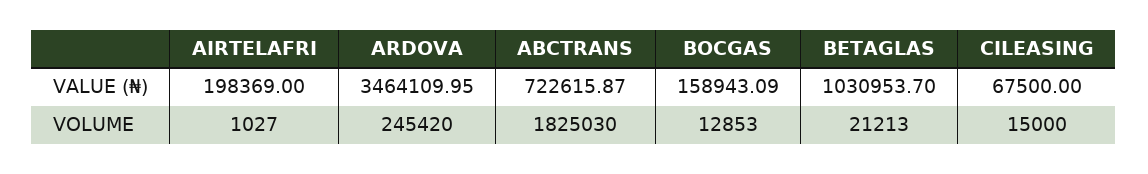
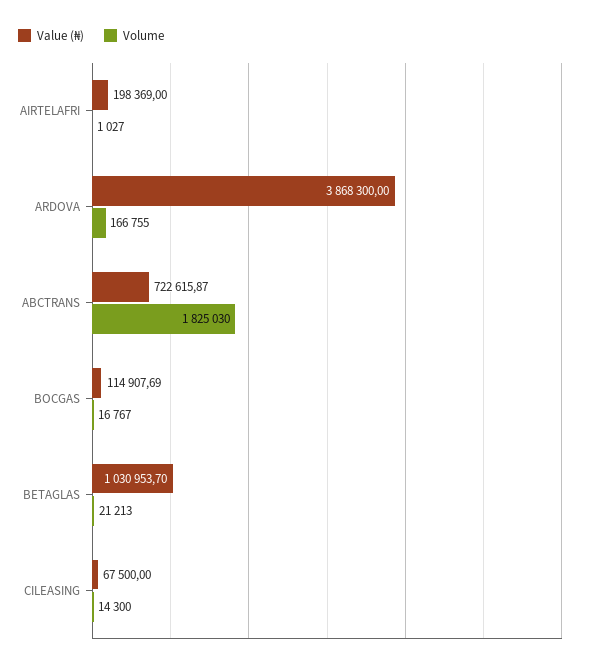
VALUE (₦), ARDOVA: 3464109.95 -> 3868300
VALUE (₦), BOCGAS: 158943.09 -> 114907.69
VOLUME, ARDOVA: 245420 -> 166755
VOLUME, BOCGAS: 12853 -> 16767
VOLUME, CILEASING: 15000 -> 14300

